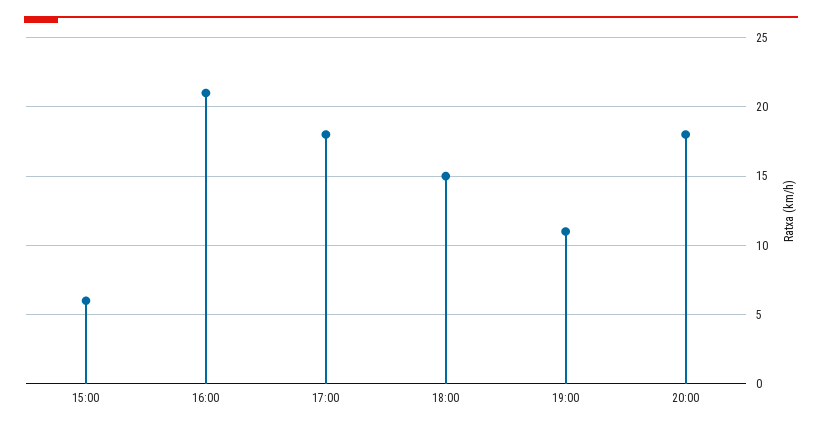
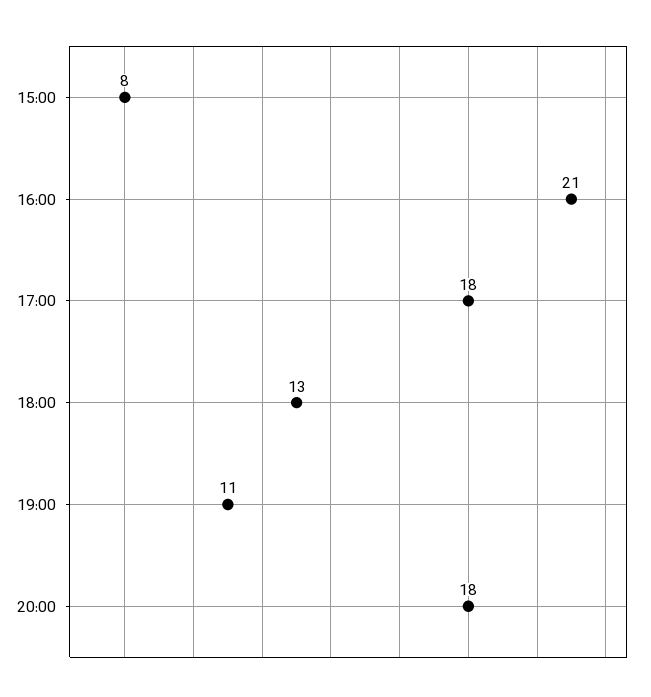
15:00: 6 -> 8
18:00: 15 -> 13

